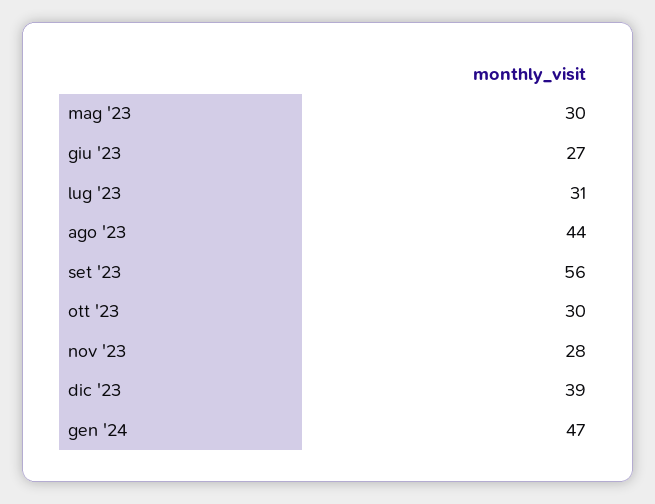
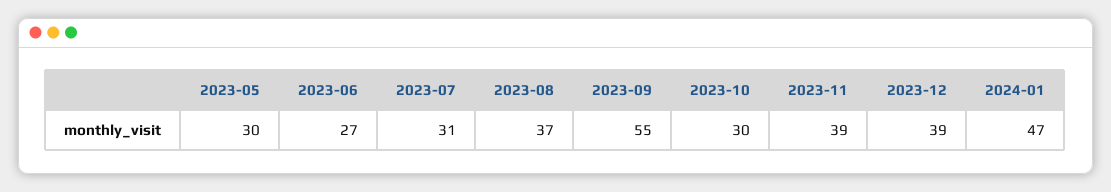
ago '23: 44 -> 37
set '23: 56 -> 55
nov '23: 28 -> 39

